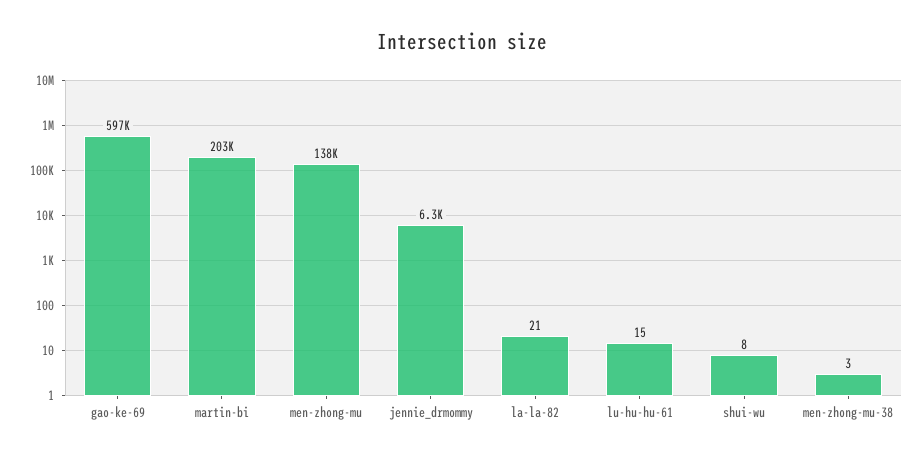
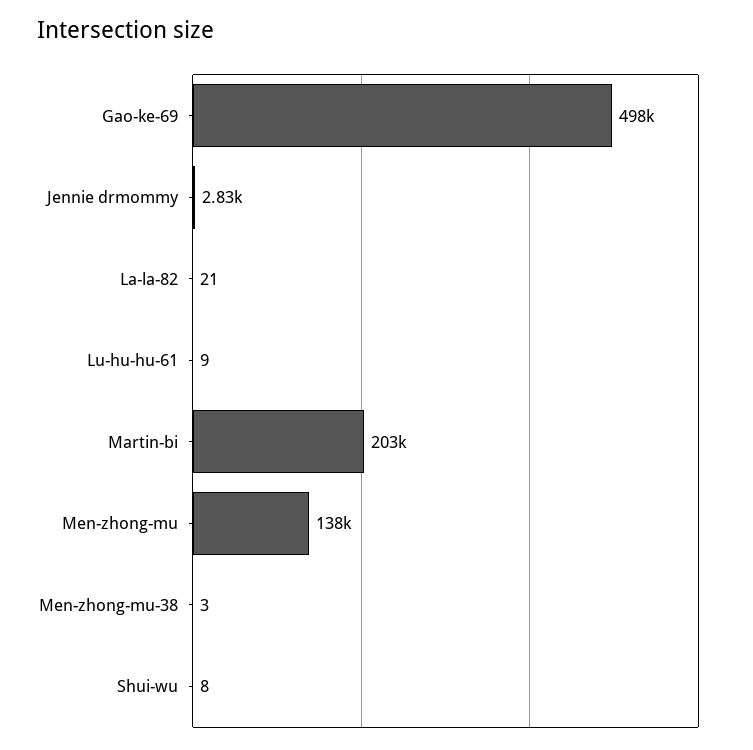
gao-ke-69: 597000 -> 498000
jennie_drmommy: 6300 -> 2830
lu-hu-hu-61: 15 -> 9

